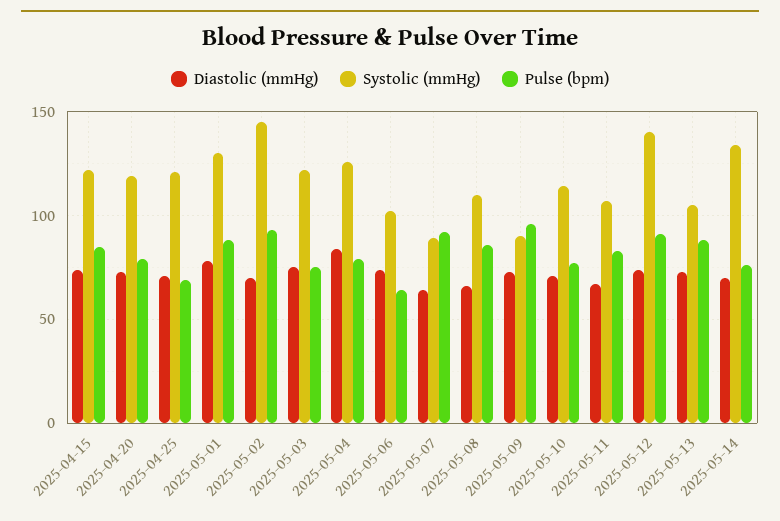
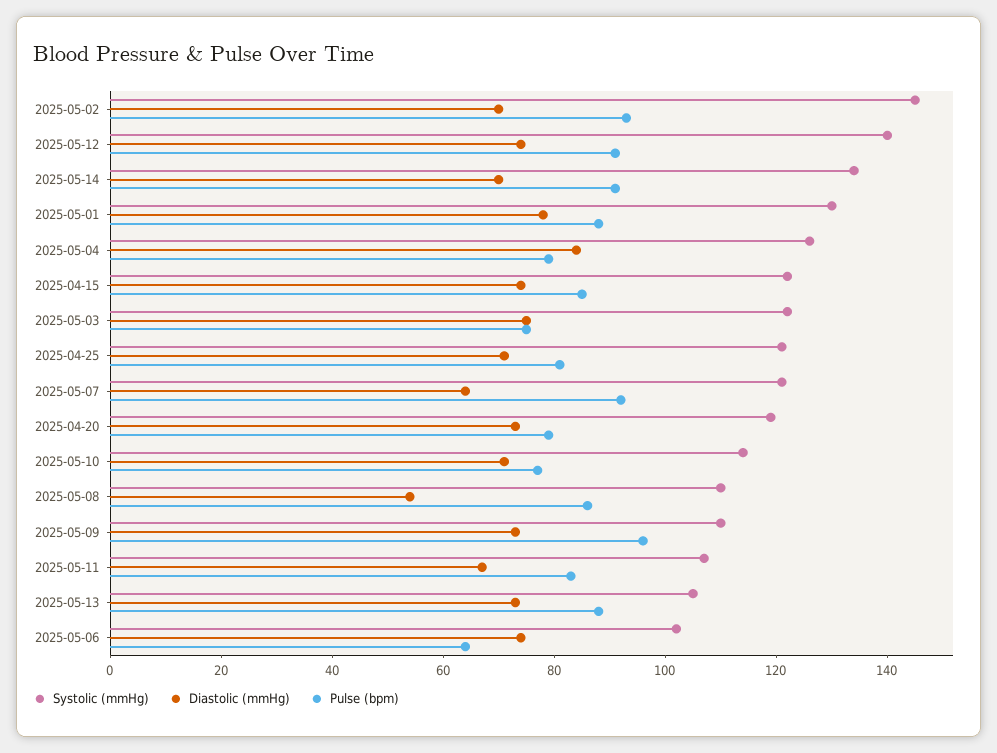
Pulse (bpm), 2025-04-25: 70 -> 80
Systolic (mmHg), 2025-05-07: 90 -> 120
Diastolic (mmHg), 2025-05-08: 65 -> 55
Systolic (mmHg), 2025-05-09: 90 -> 110
Pulse (bpm), 2025-05-14: 75 -> 90

